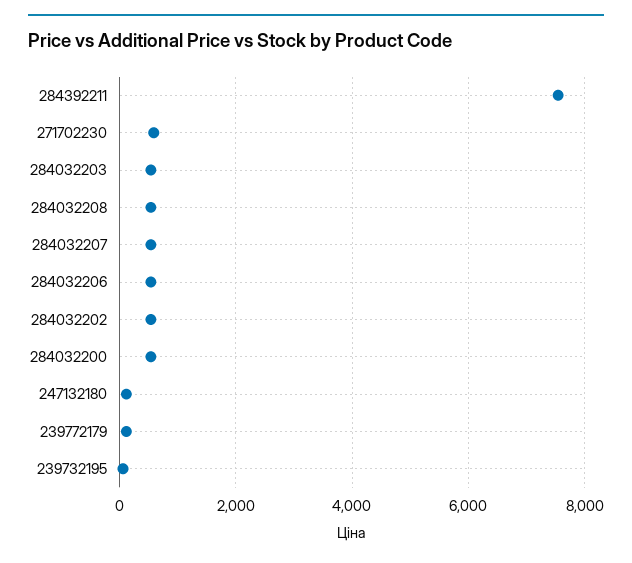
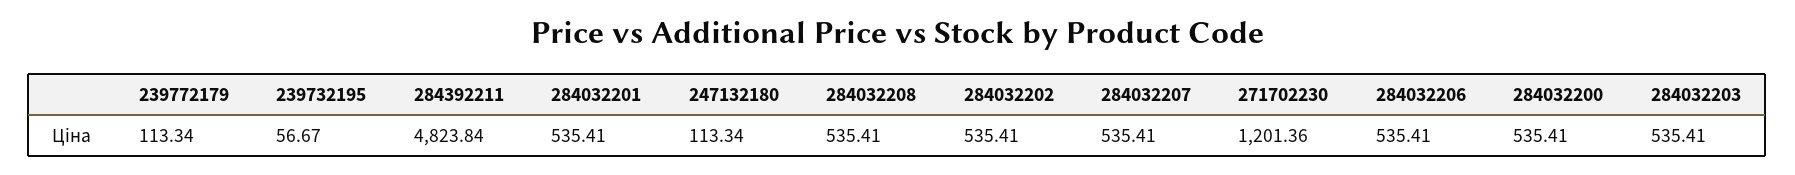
284392211: 7600 -> 4823.84
271702230: 600 -> 1201.36
284032201: none -> 535.41

